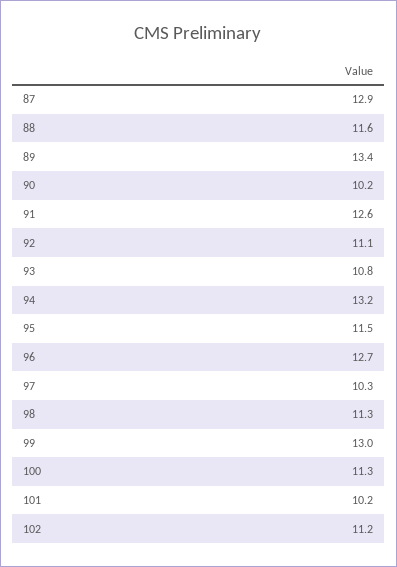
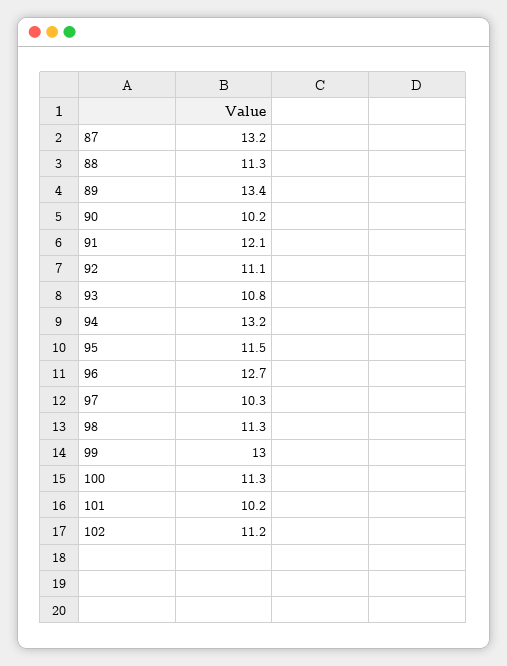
87: 12.9 -> 13.2
88: 11.6 -> 11.3
91: 12.6 -> 12.1

